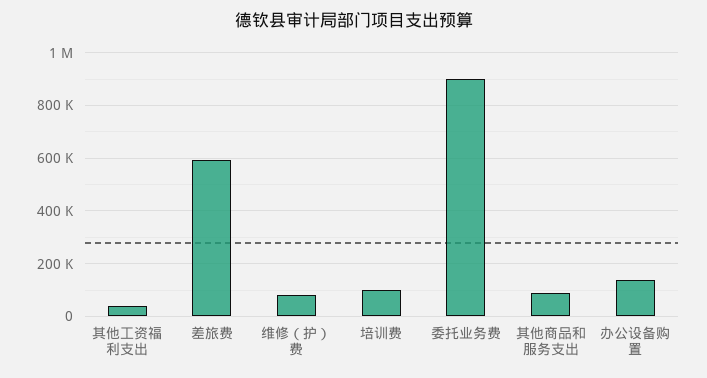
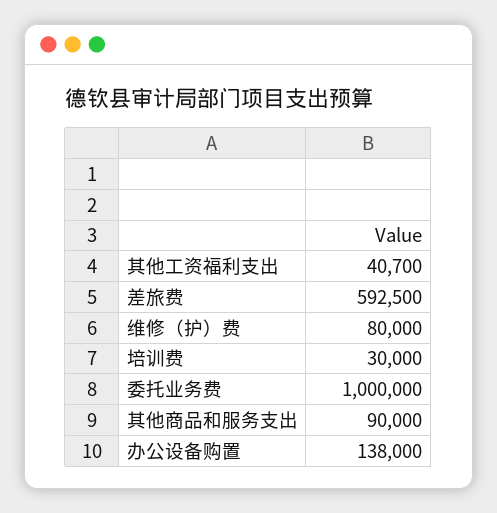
培训费: 100000 -> 30000
委托业务费: 900000 -> 1000000

